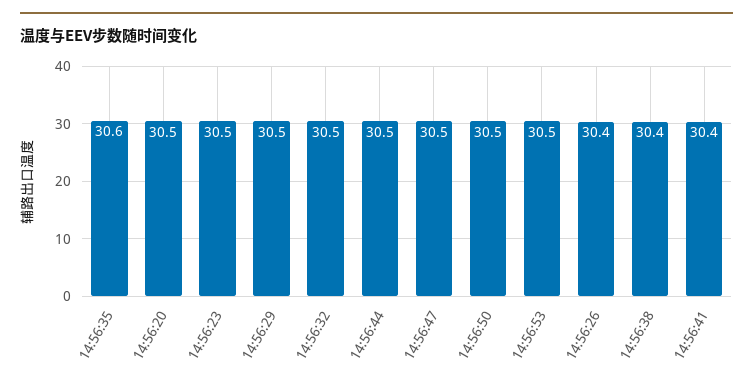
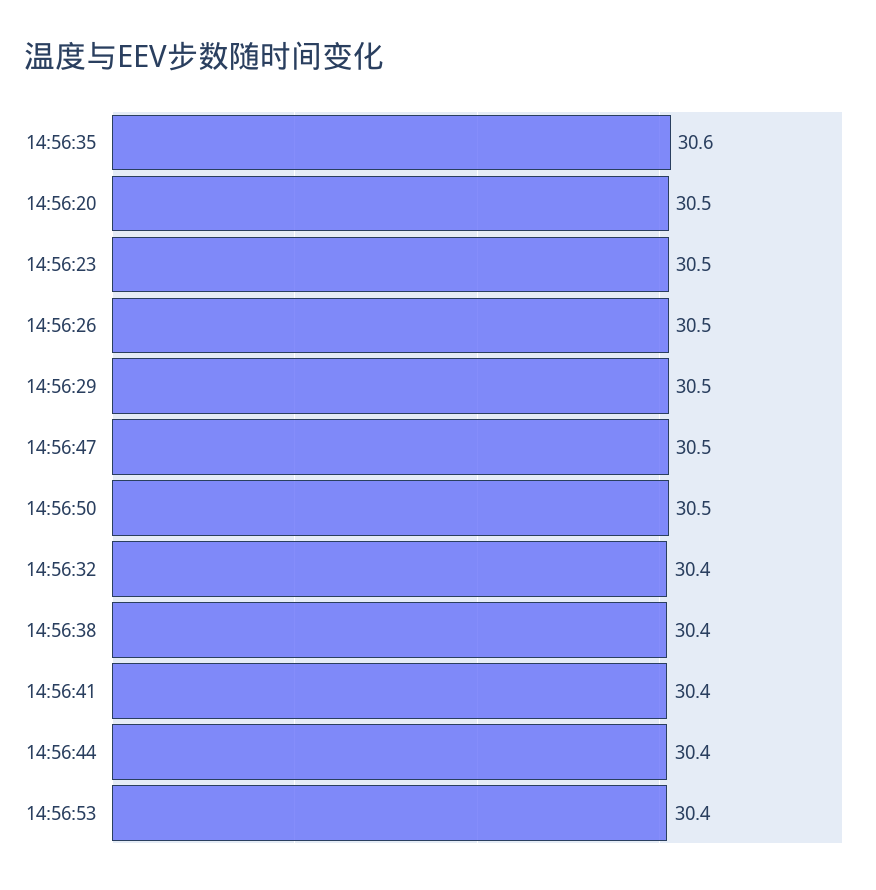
14:56:32: 30.5 -> 30.4
14:56:44: 30.5 -> 30.4
14:56:53: 30.5 -> 30.4
14:56:26: 30.4 -> 30.5

